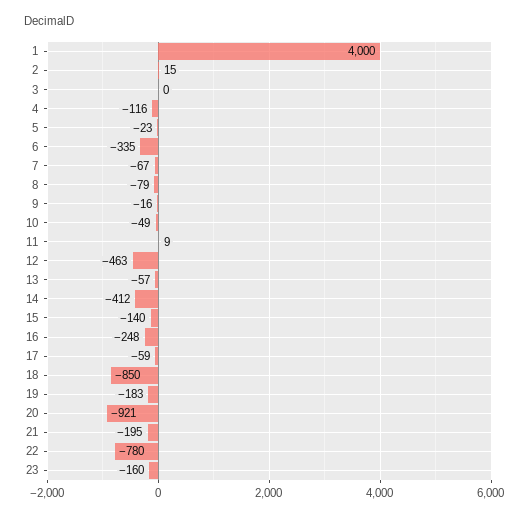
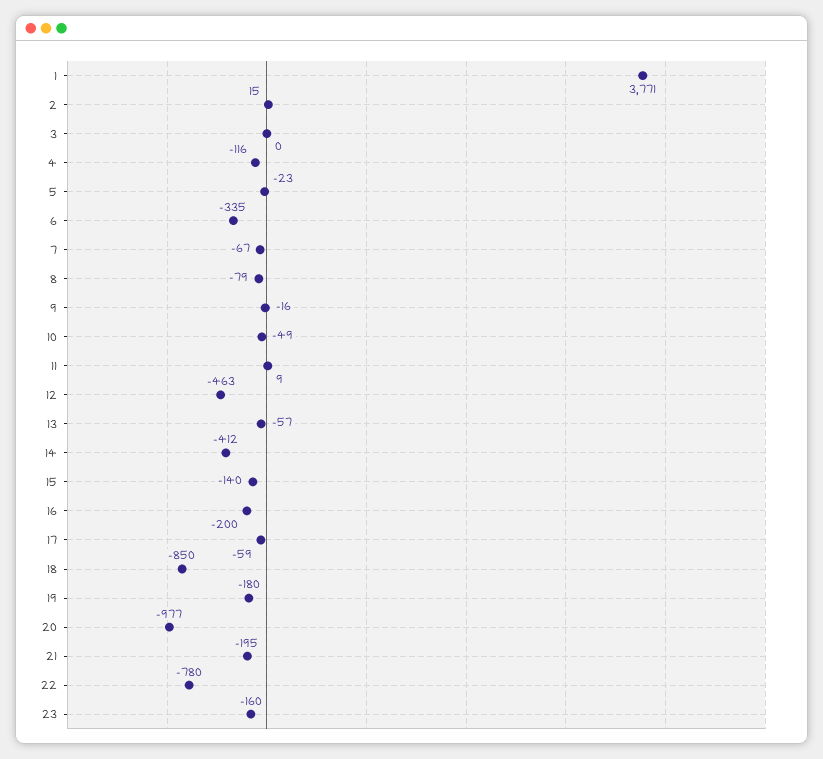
1: 4000 -> 3771
16: -248 -> -200
19: -183 -> -180
20: -921 -> -977

